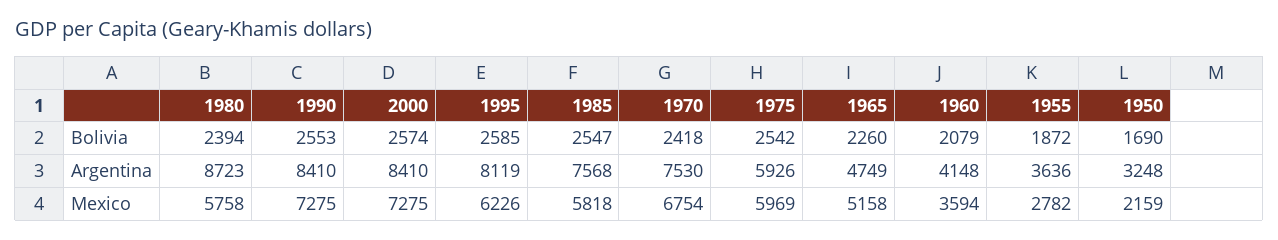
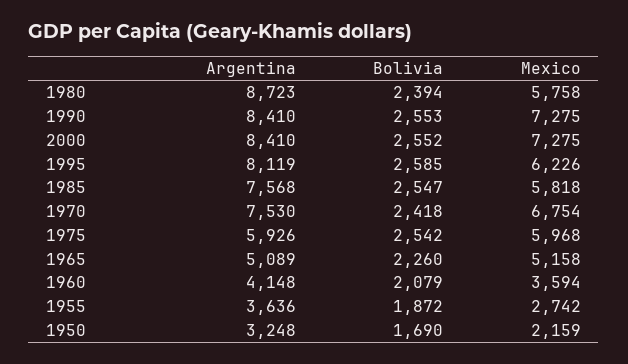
2000, Bolivia: 2574 -> 2552
1965, Argentina: 4749 -> 5089
1975, Mexico: 5969 -> 5968
1955, Mexico: 2782 -> 2742

